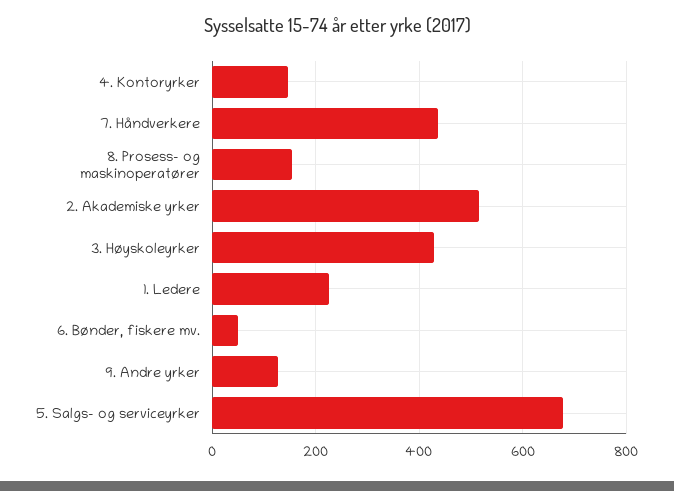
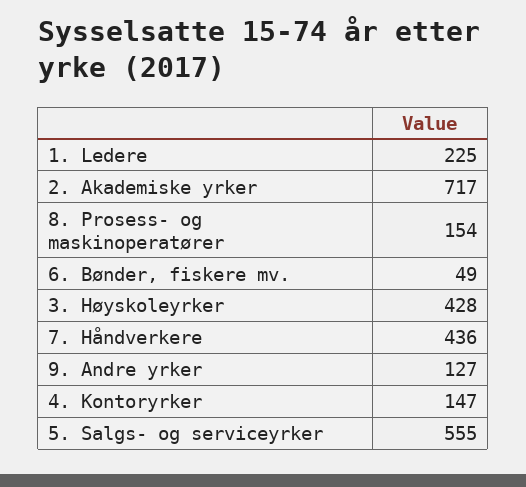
2. Akademiske yrker: 520 -> 717
5. Salgs- og serviceyrker: 680 -> 555

